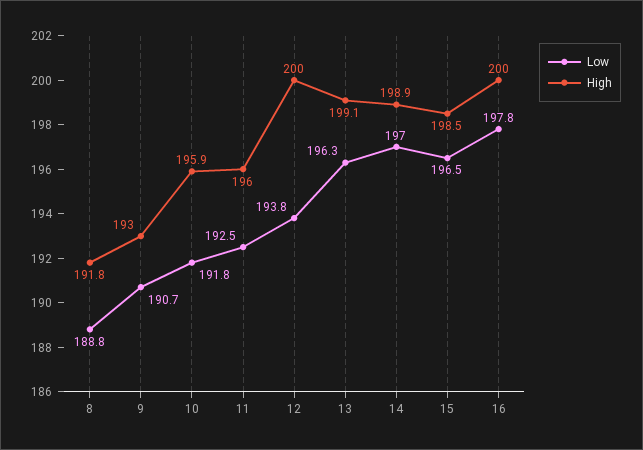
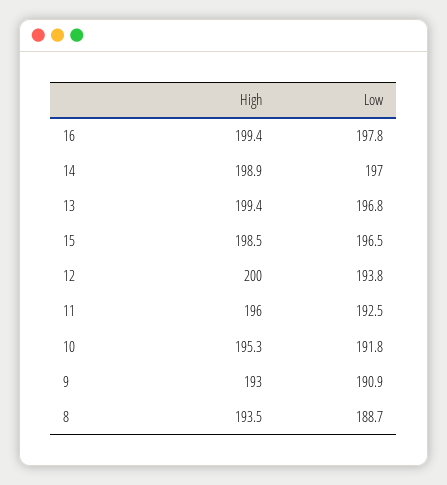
Low, 8: 188.8 -> 188.7
High, 8: 191.8 -> 193.5
Low, 9: 190.7 -> 190.9
High, 10: 195.9 -> 195.3
Low, 13: 196.3 -> 196.8
High, 13: 199.1 -> 199.4
High, 16: 200 -> 199.4

